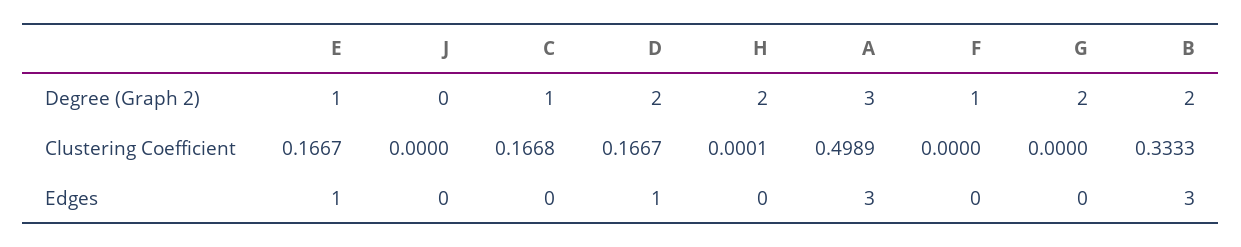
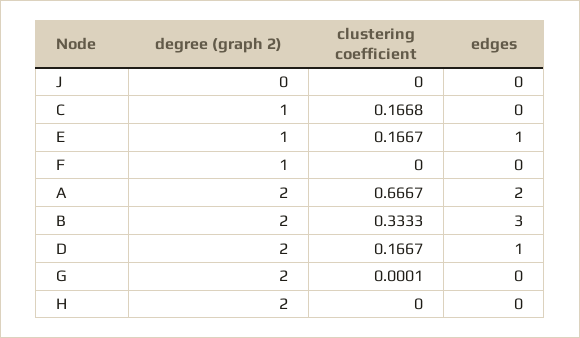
A, Degree (Graph 2): 3 -> 2
H, Clustering Coefficient: 0.0001 -> 0
A, Clustering Coefficient: 0.4989 -> 0.6667
G, Clustering Coefficient: 0 -> 0.0001
A, Edges: 3 -> 2

